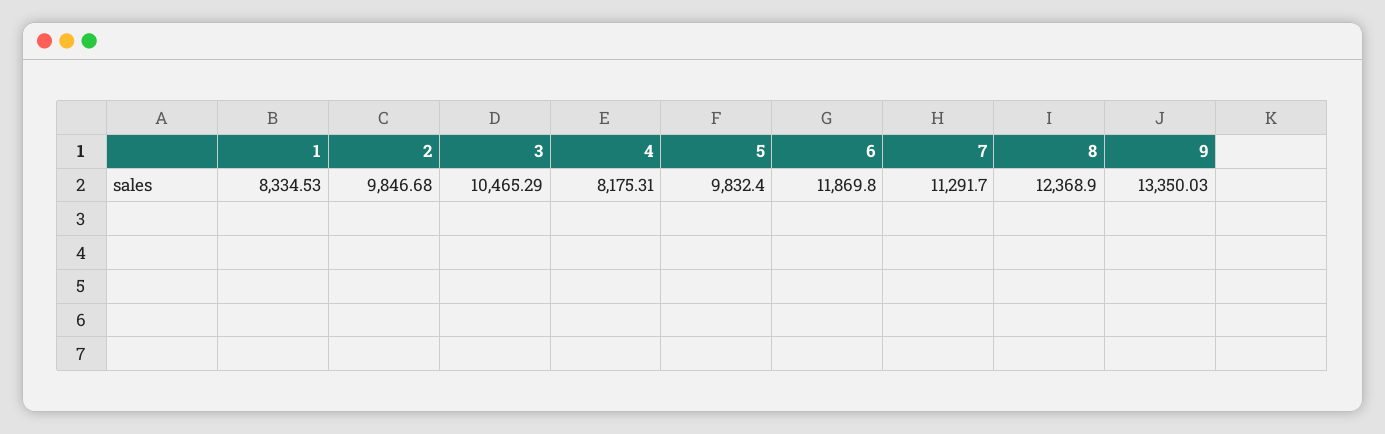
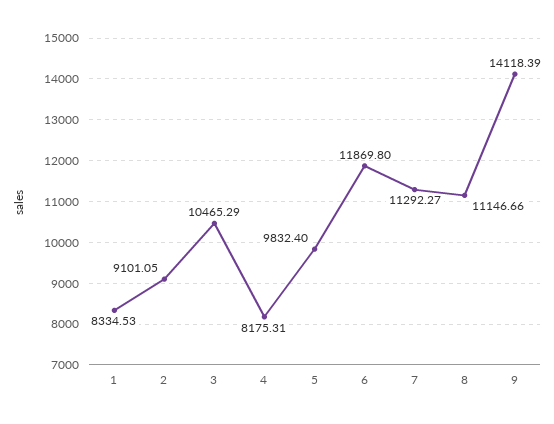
2: 9846.68 -> 9101.05
7: 11291.7 -> 11292.27
8: 12368.9 -> 11146.66
9: 13350.03 -> 14118.39

